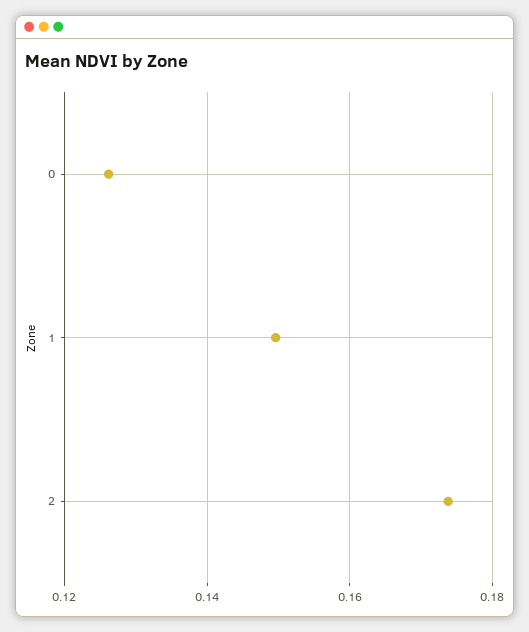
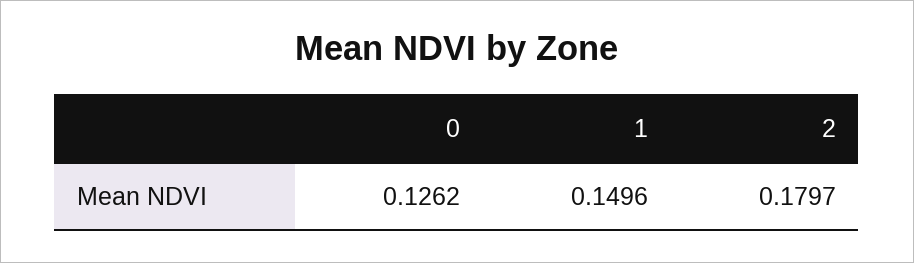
2: 0.174 -> 0.1797

